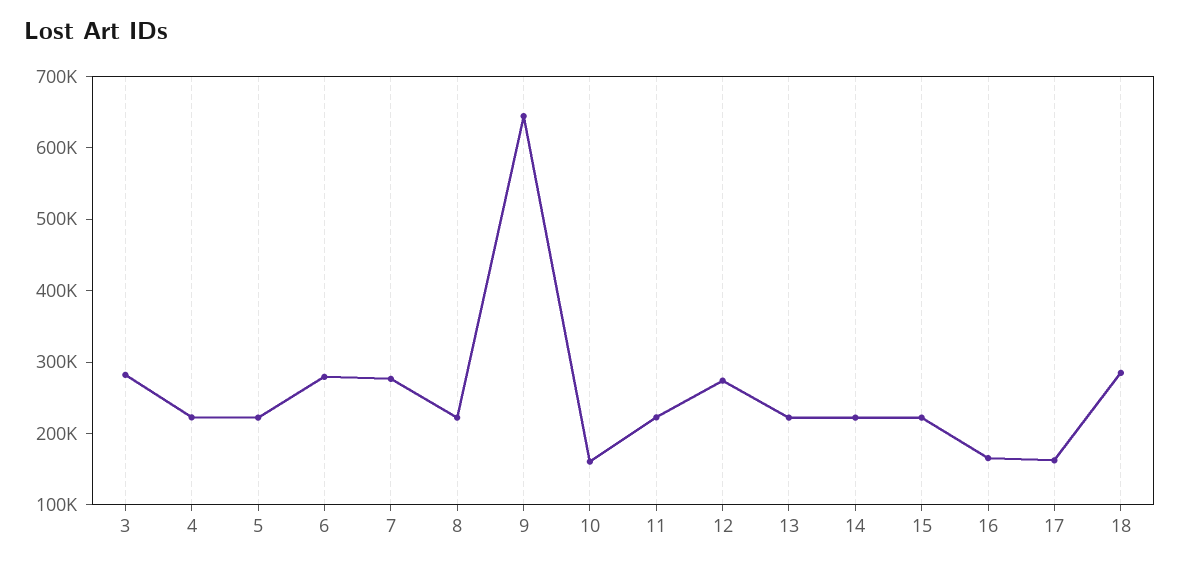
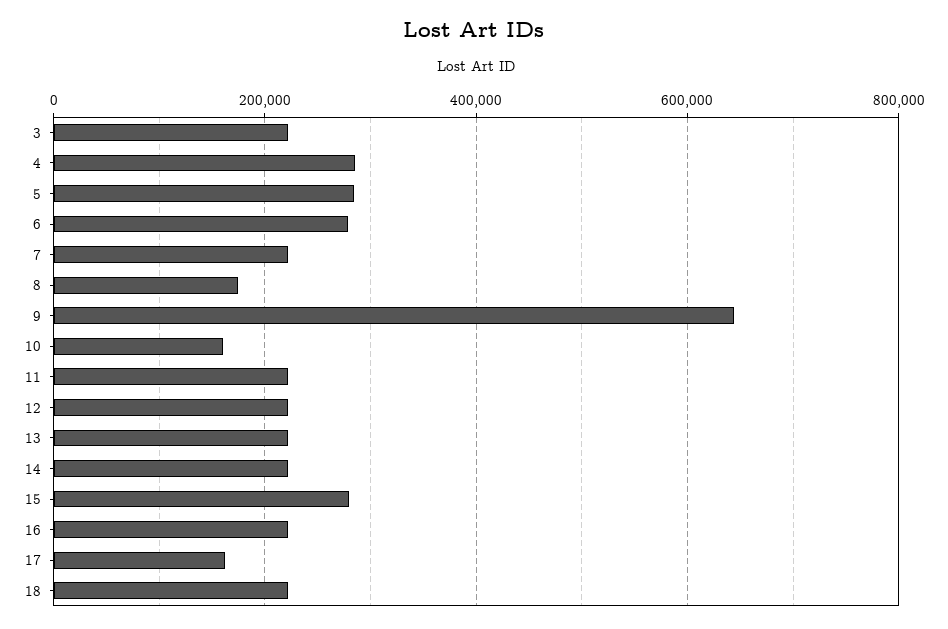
3: 280000 -> 220000
4: 220000 -> 280000
5: 220000 -> 280000
7: 280000 -> 220000
8: 220000 -> 180000
12: 280000 -> 220000
15: 220000 -> 280000
16: 160000 -> 220000
18: 280000 -> 220000

